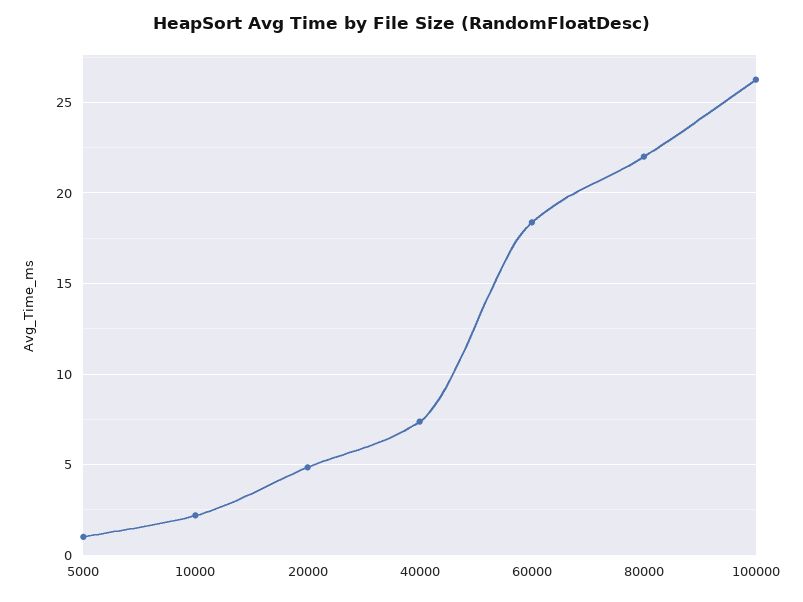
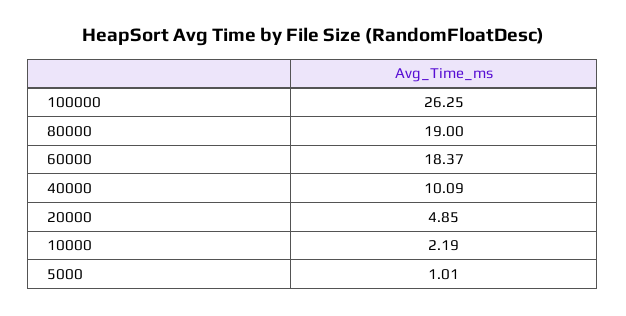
40000: 7.5 -> 10.09
80000: 22 -> 19

